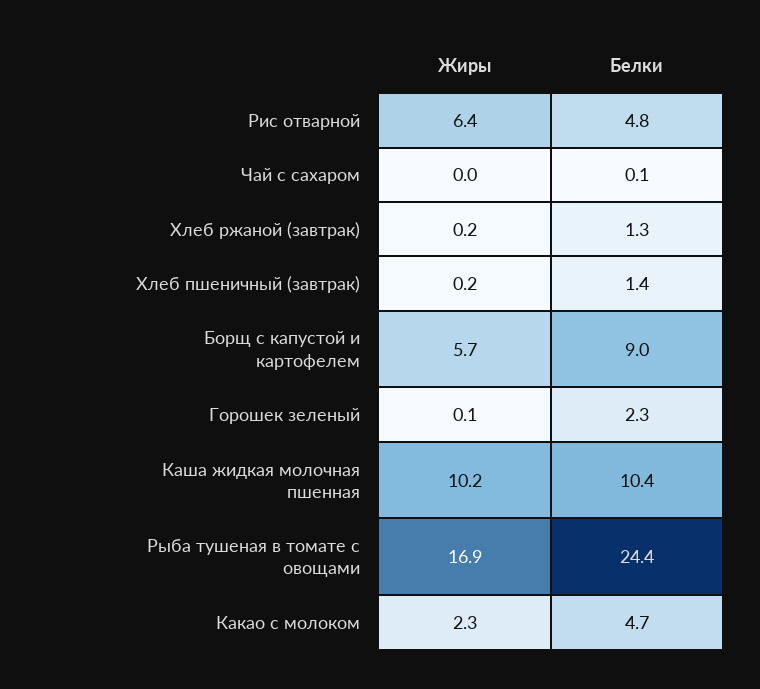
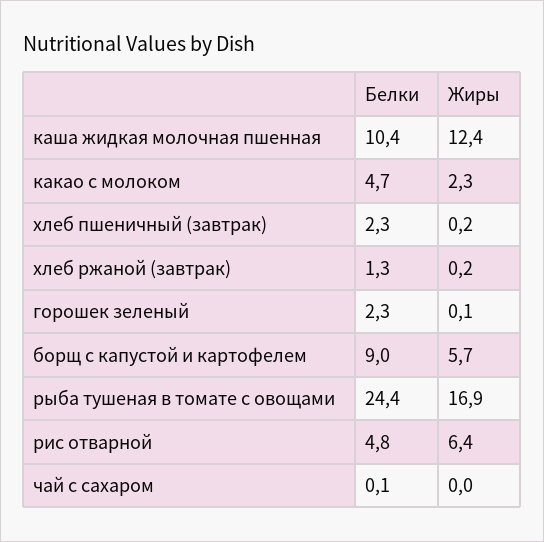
Белки, Хлеб пшеничный (завтрак): 1.4 -> 2.3
Жиры, Каша жидкая молочная пшенная: 10.2 -> 12.4

